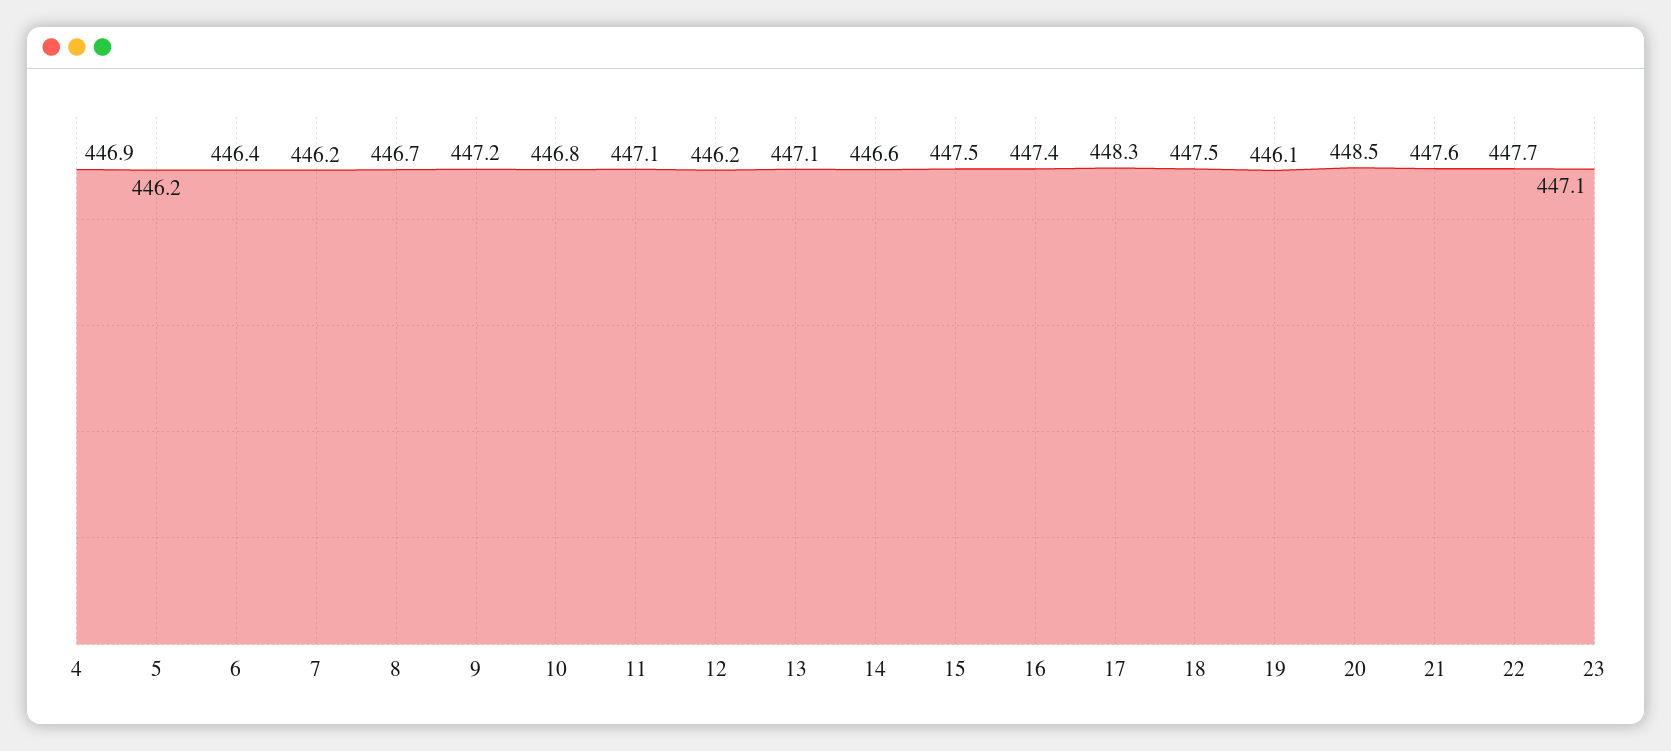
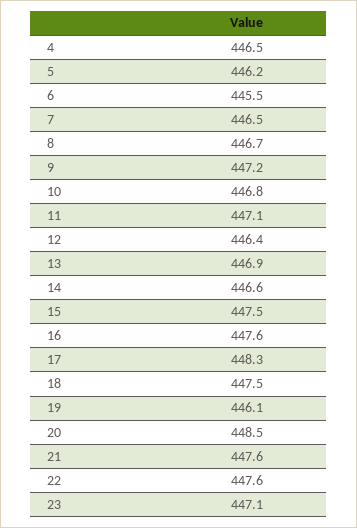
4: 446.9 -> 446.5
6: 446.4 -> 445.5
7: 446.2 -> 446.5
12: 446.2 -> 446.4
13: 447.1 -> 446.9
16: 447.4 -> 447.6
22: 447.7 -> 447.6

